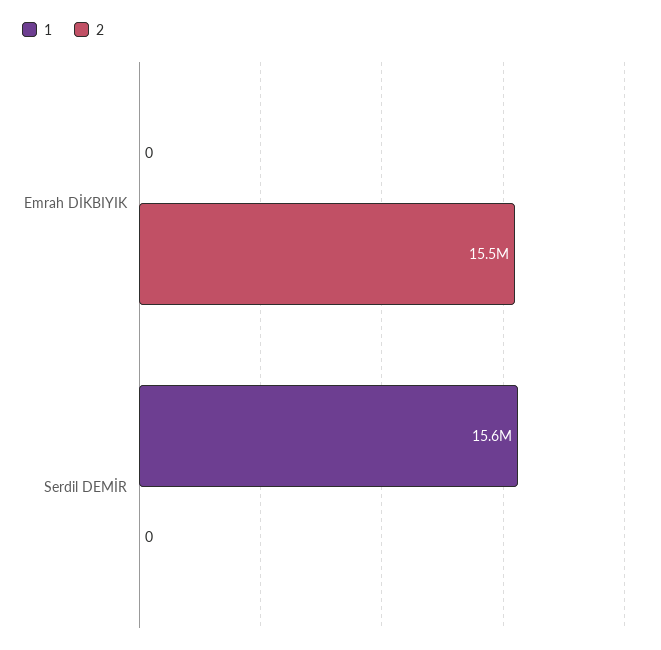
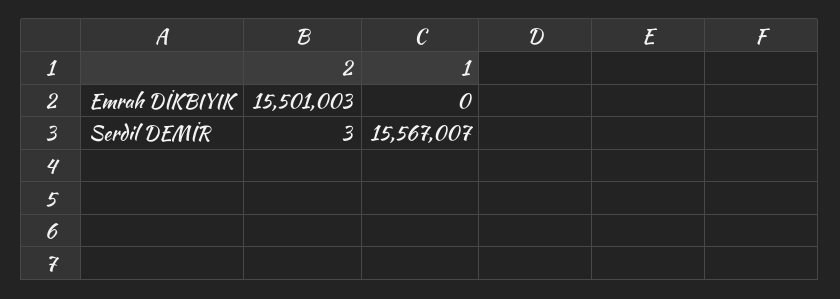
2, Serdil DEMİR: 0 -> 3

